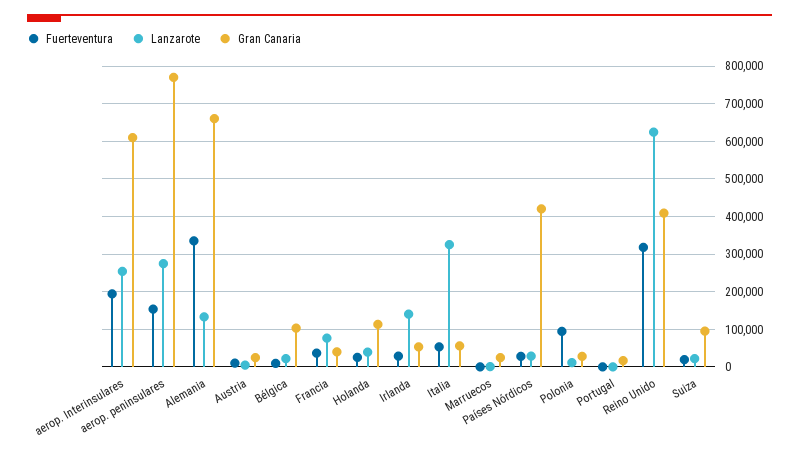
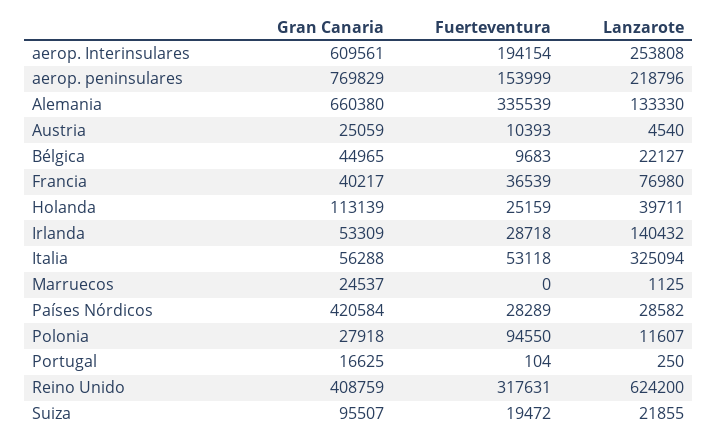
Lanzarote, aerop. peninsulares: 280000 -> 218796
Gran Canaria, Bélgica: 100000 -> 44965

